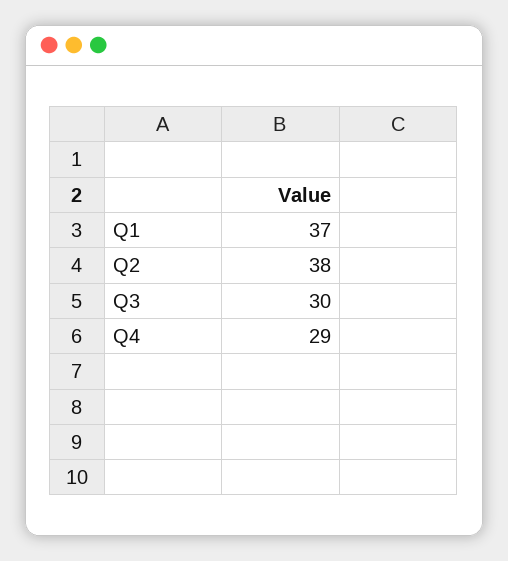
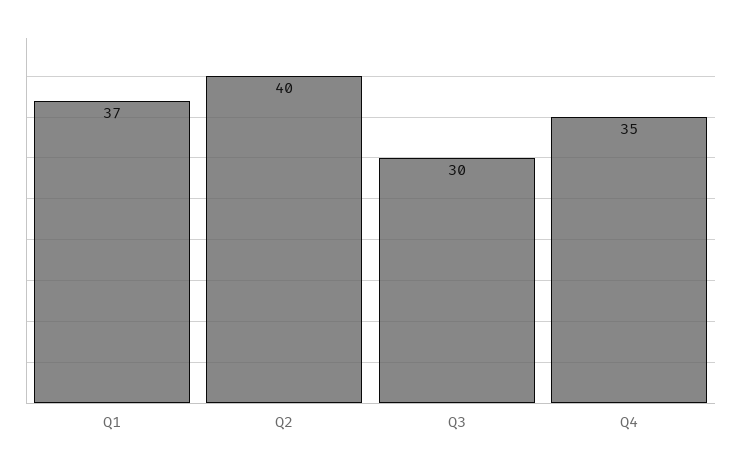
Q2: 38 -> 40
Q4: 29 -> 35

